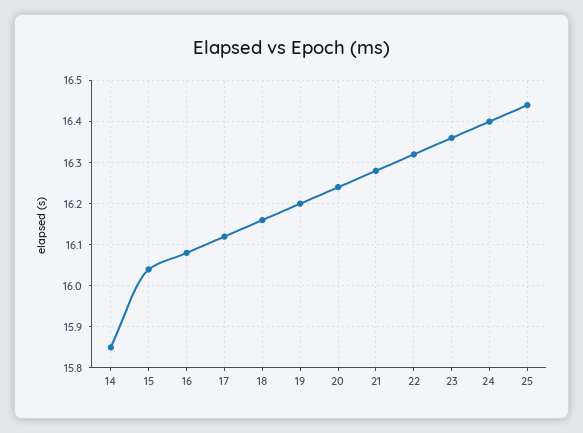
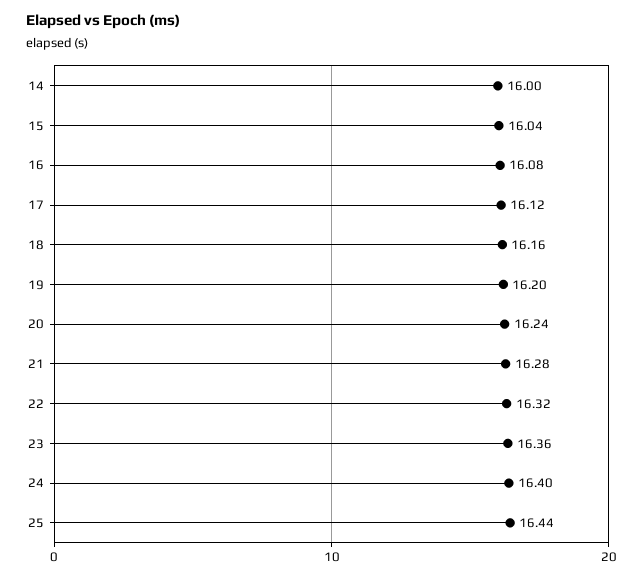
14: 15.85 -> 16

